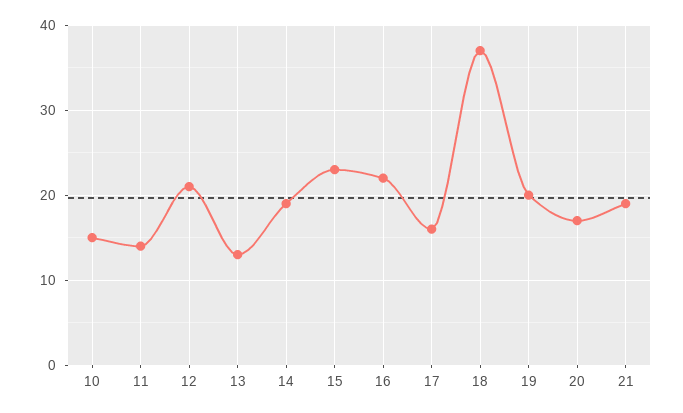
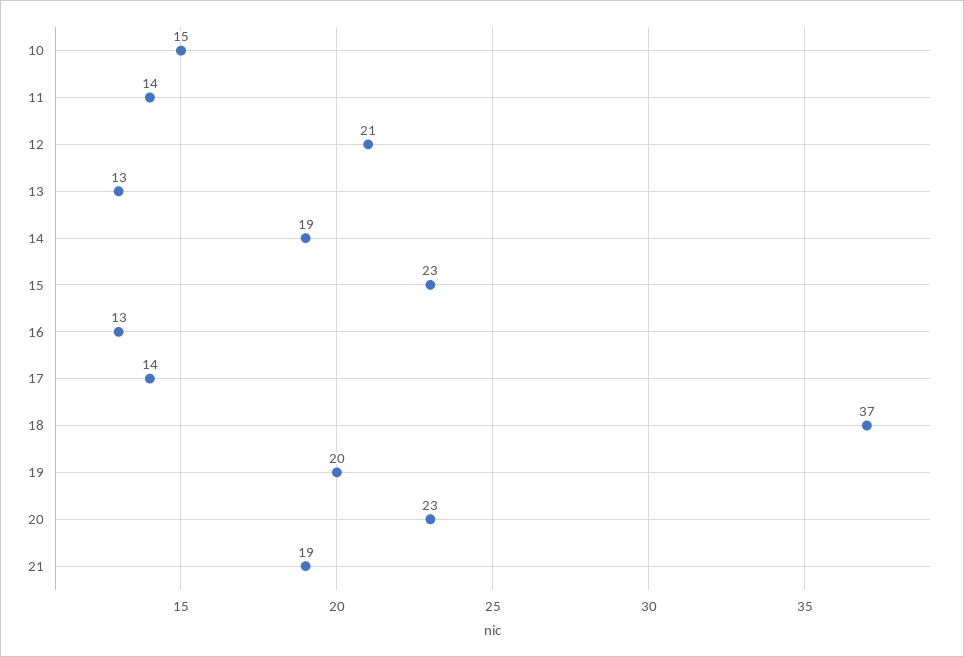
16: 22 -> 13
17: 16 -> 14
20: 17 -> 23

